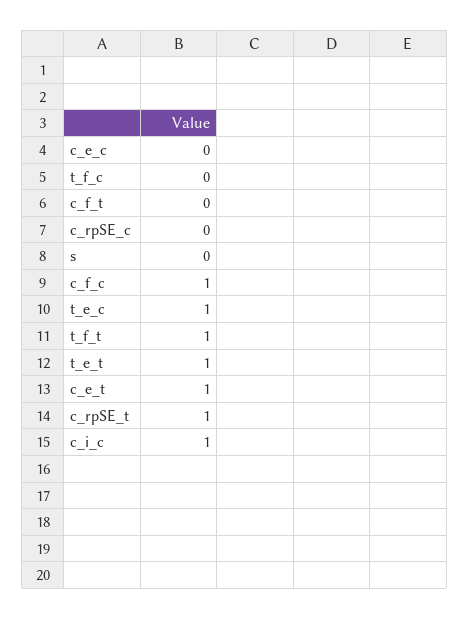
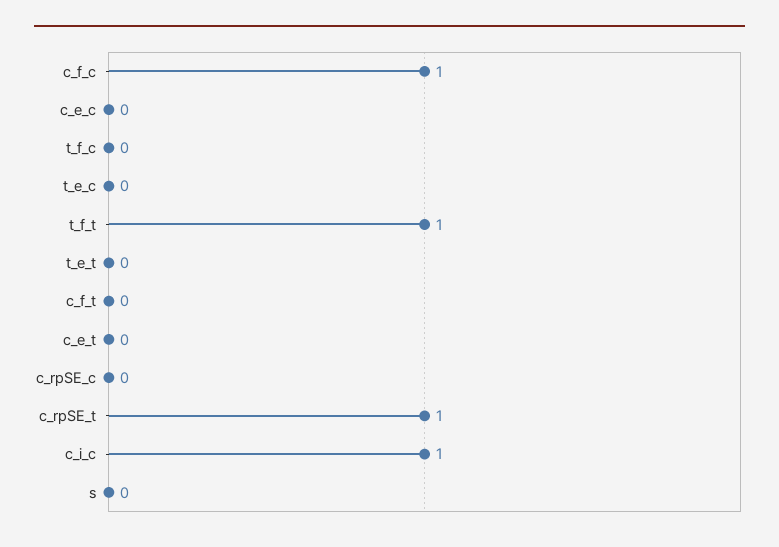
t_e_c: 1 -> 0
t_e_t: 1 -> 0
c_e_t: 1 -> 0

